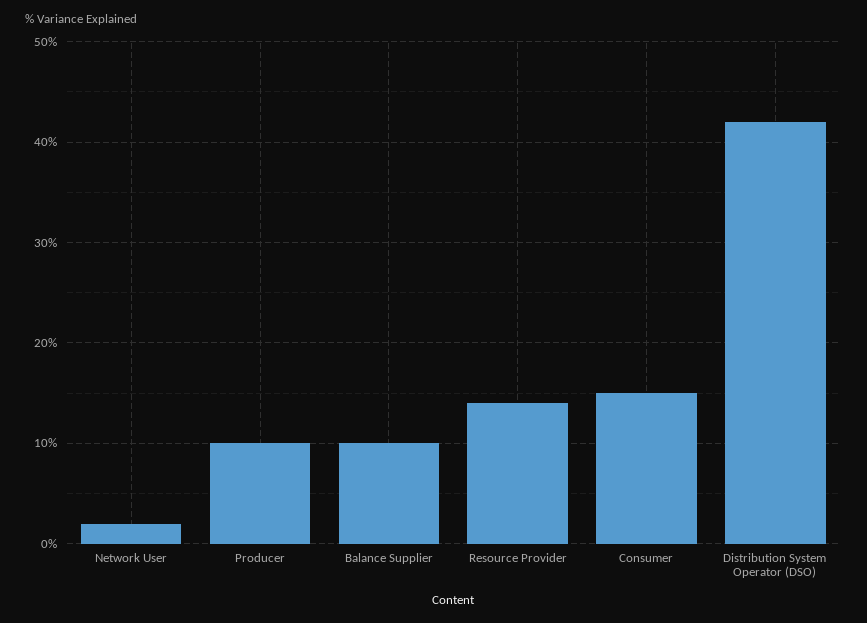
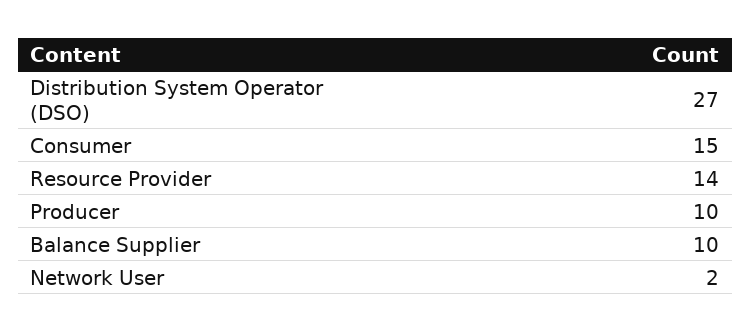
Distribution System Operator (DSO): 42 -> 27

